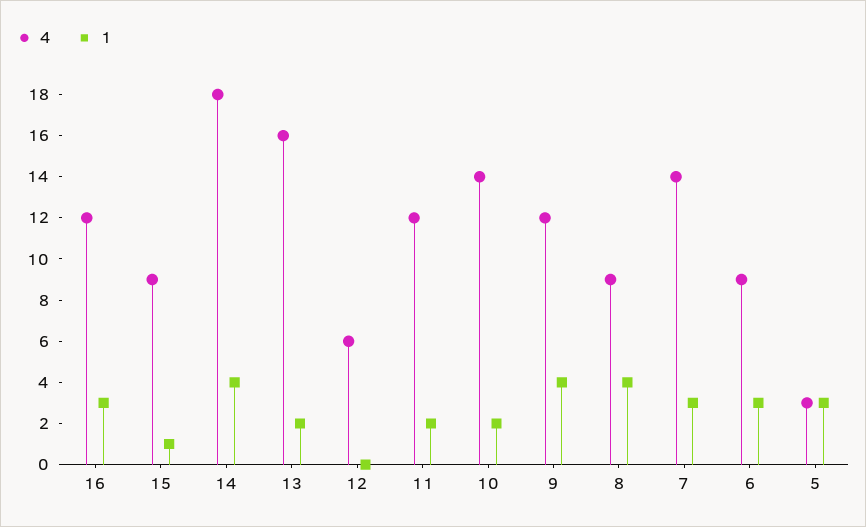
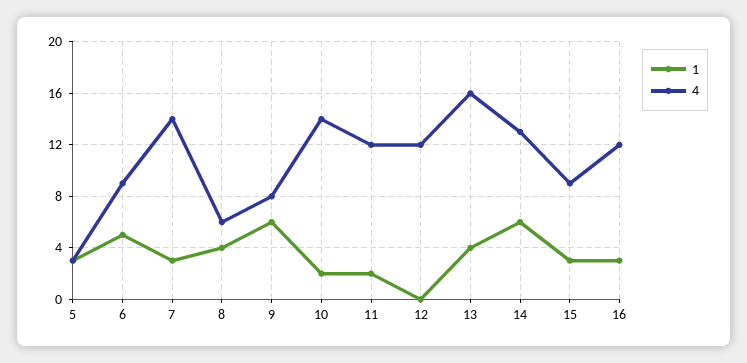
1, 15: 1 -> 3
4, 14: 18 -> 13
1, 14: 4 -> 6
1, 13: 2 -> 4
4, 12: 6 -> 12
4, 9: 12 -> 8
1, 9: 4 -> 6
4, 8: 9 -> 6
1, 6: 3 -> 5

